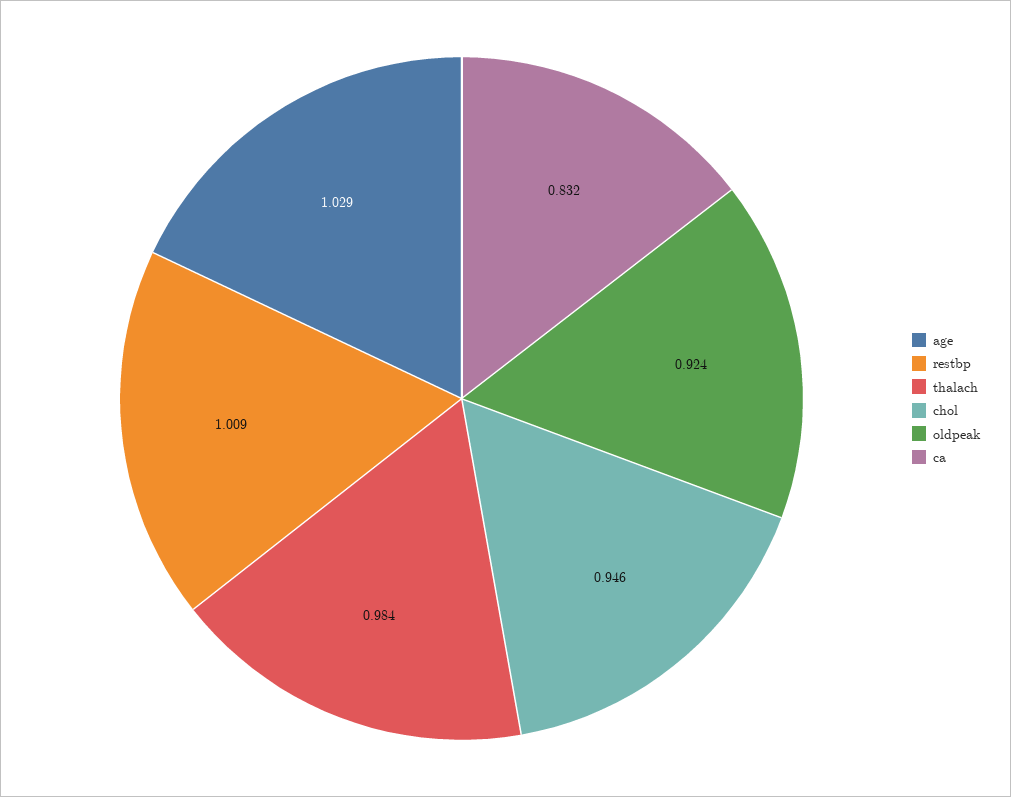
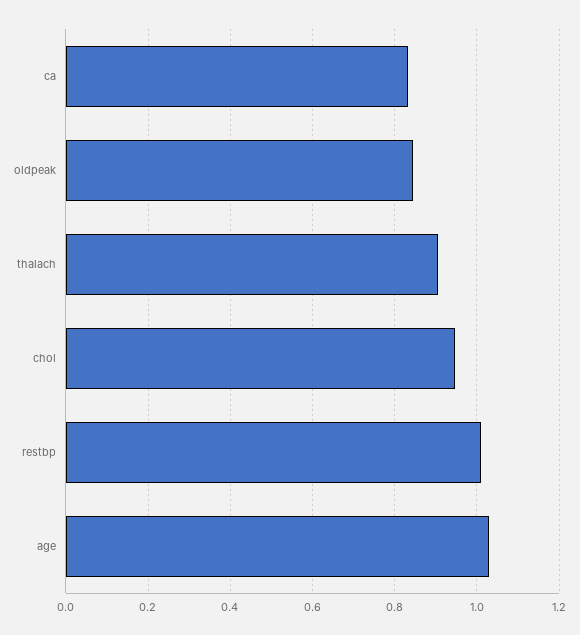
thalach: 0.984 -> 0.9
oldpeak: 0.924 -> 0.84

